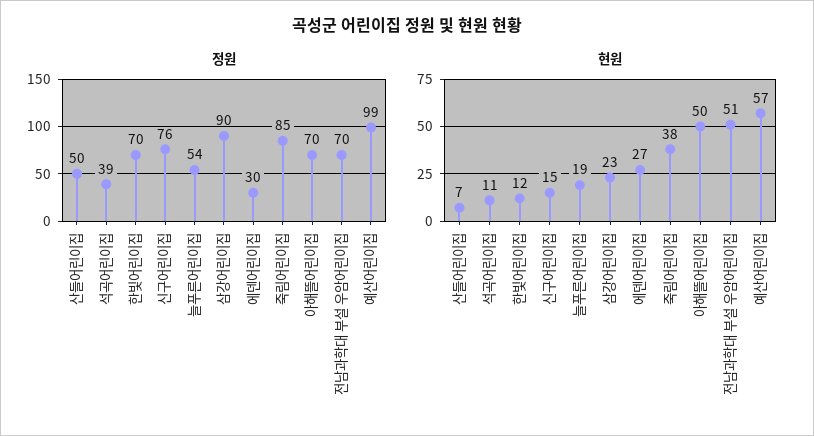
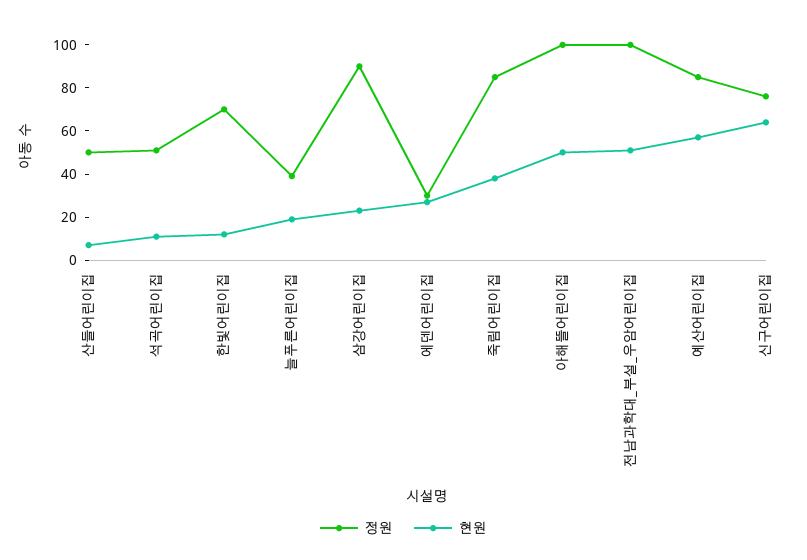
정원, 석곡어린이집: 39 -> 50
정원, 늘푸른어린이집: 54 -> 40
정원, 아해뜰어린이집: 70 -> 100
정원, 전남과학대 부설 우암어린이집: 70 -> 100
정원, 예산어린이집: 99 -> 85
현원, 신구어린이집: 15 -> 65

